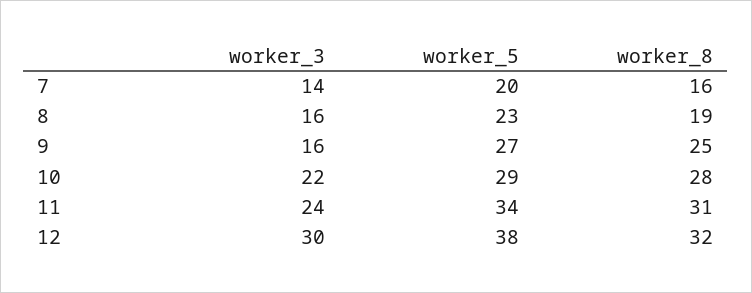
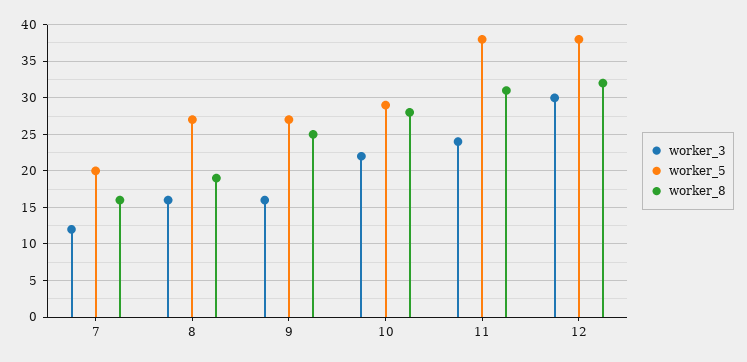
worker_3, 7: 14 -> 12
worker_5, 8: 23 -> 27
worker_5, 11: 34 -> 38

